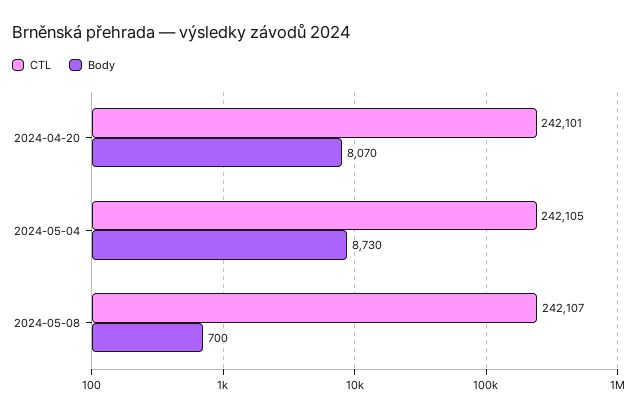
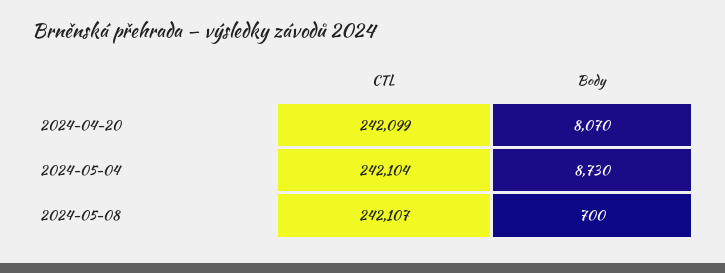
CTL, 2024-04-20: 242101 -> 242099
CTL, 2024-05-04: 242105 -> 242104

